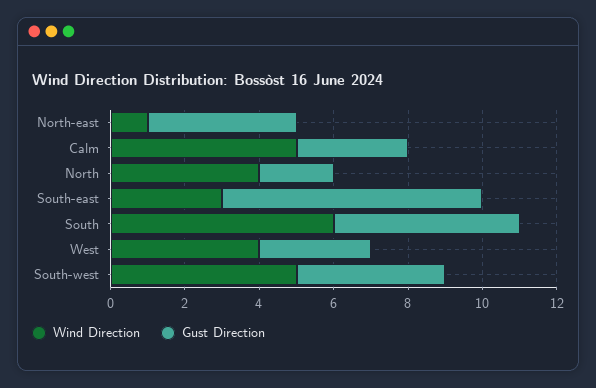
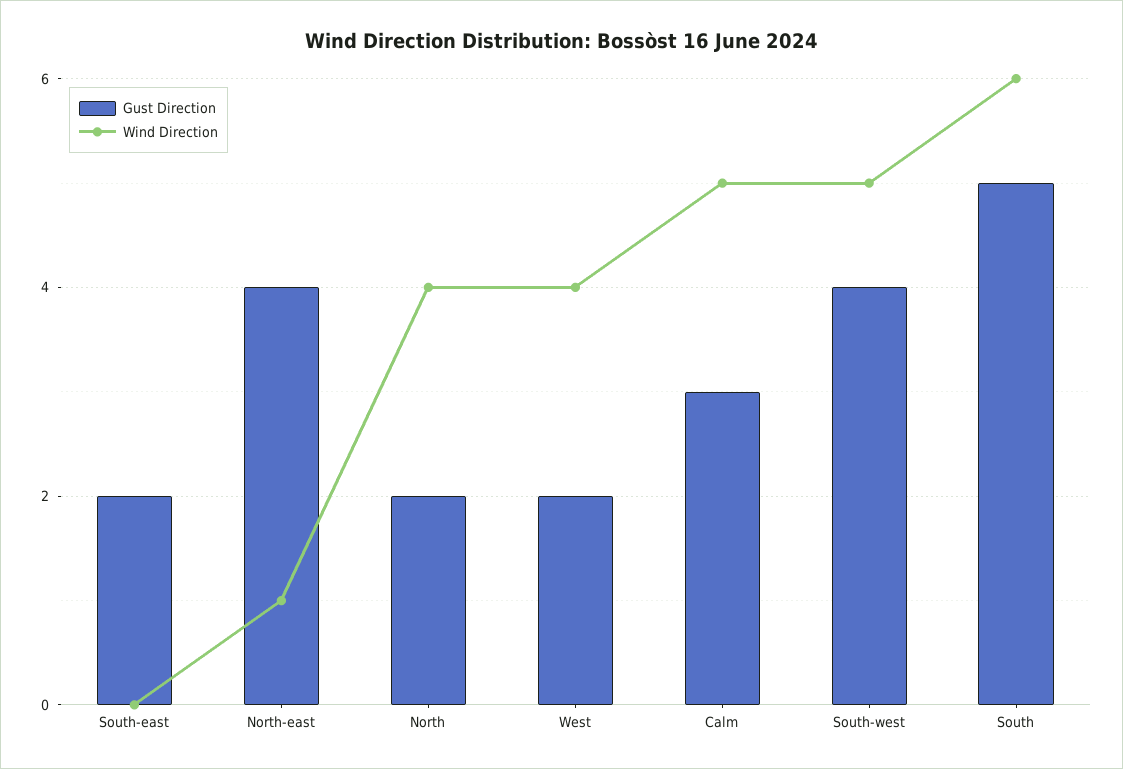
Wind Direction, South-east: 3 -> 0
Gust Direction, South-east: 7 -> 2
Gust Direction, West: 3 -> 2

